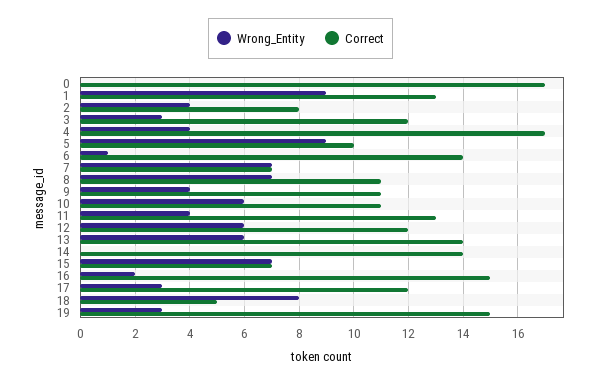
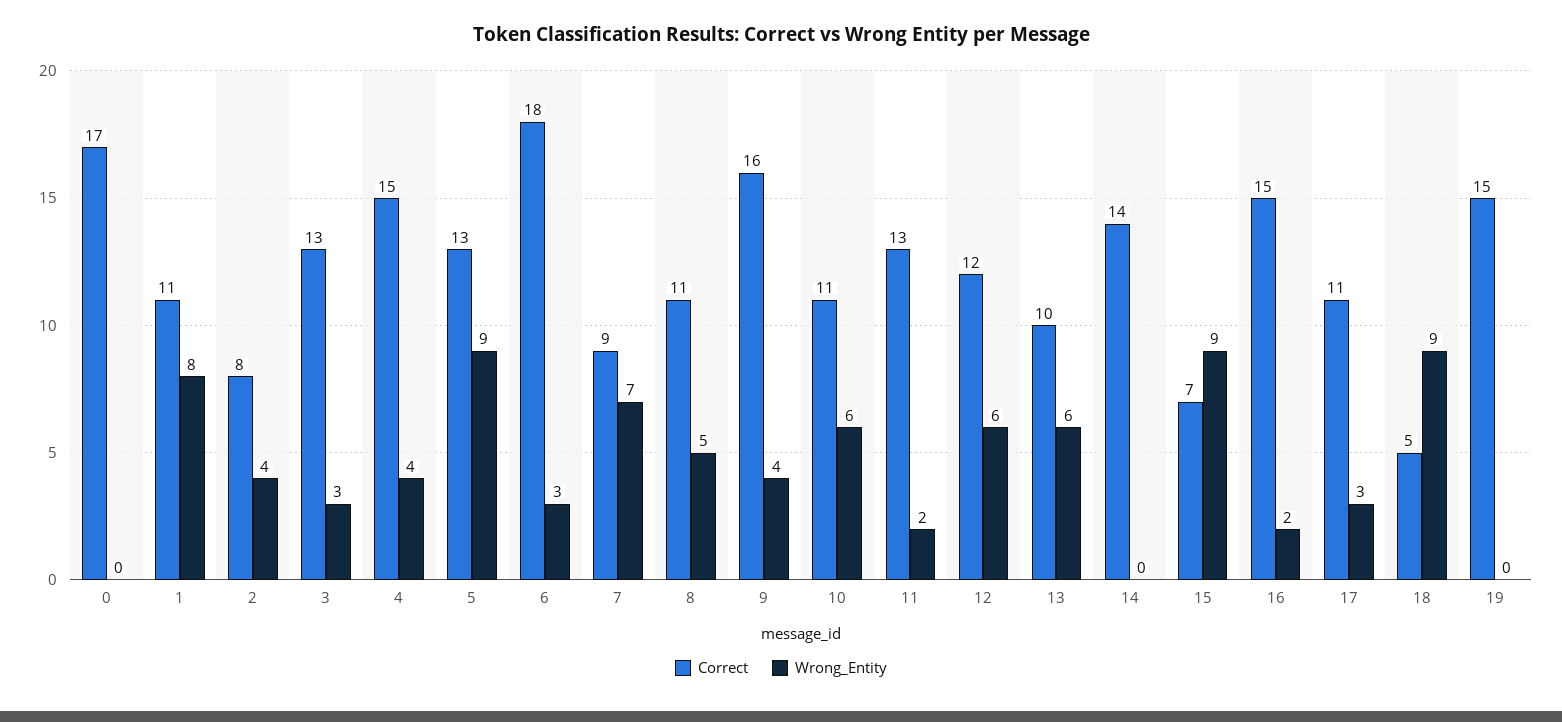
Wrong_Entity, 1: 9 -> 8
Correct, 1: 13 -> 11
Correct, 3: 12 -> 13
Correct, 4: 17 -> 15
Correct, 5: 10 -> 13
Wrong_Entity, 6: 1 -> 3
Correct, 6: 14 -> 18
Correct, 7: 7 -> 9
Wrong_Entity, 8: 7 -> 5
Correct, 9: 11 -> 16
Wrong_Entity, 11: 4 -> 2
Correct, 13: 14 -> 10
Wrong_Entity, 15: 7 -> 9
Correct, 17: 12 -> 11
Wrong_Entity, 18: 8 -> 9
Wrong_Entity, 19: 3 -> 0

